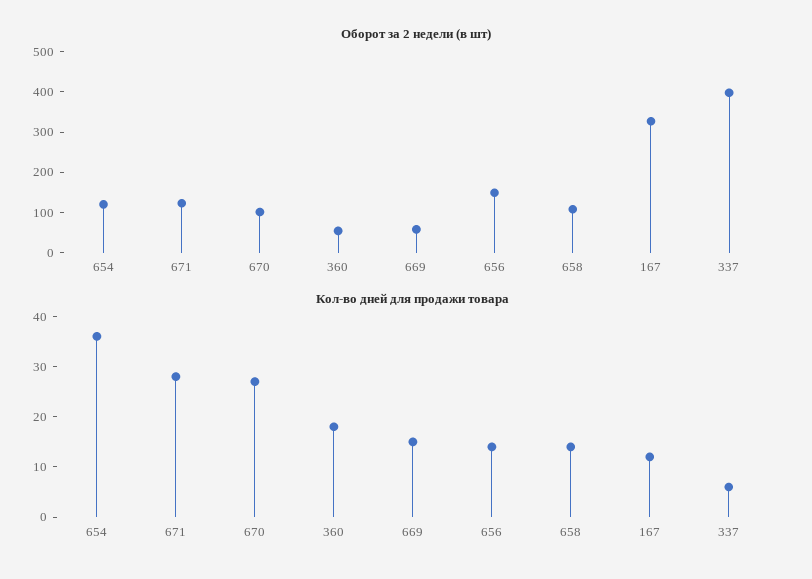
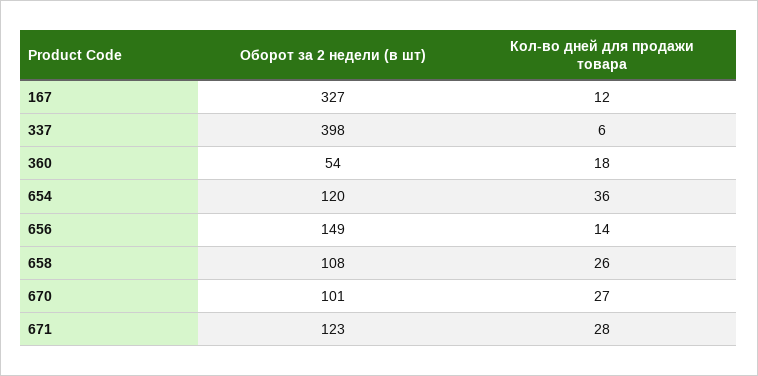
Оборот за 2 недели (в шт), 669: 60 -> none
Кол-во дней для продажи товара, 669: 15 -> none
Кол-во дней для продажи товара, 658: 15 -> 26

